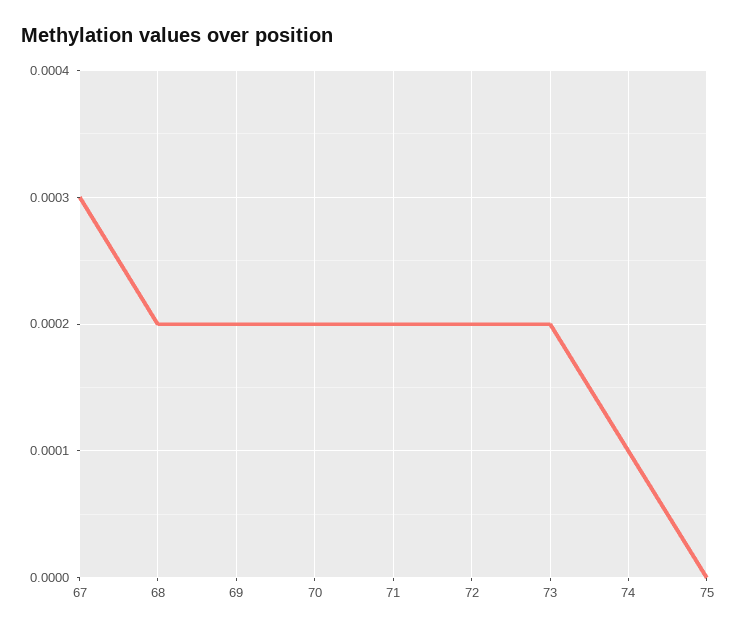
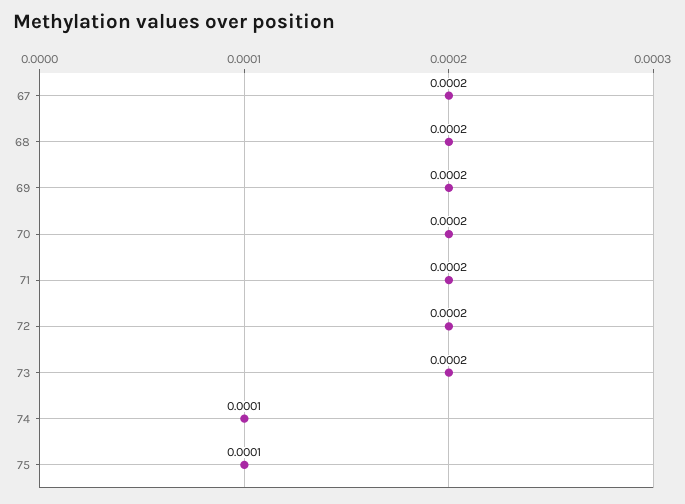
67: 0.0003 -> 0.0002
75: 0 -> 0.0001

